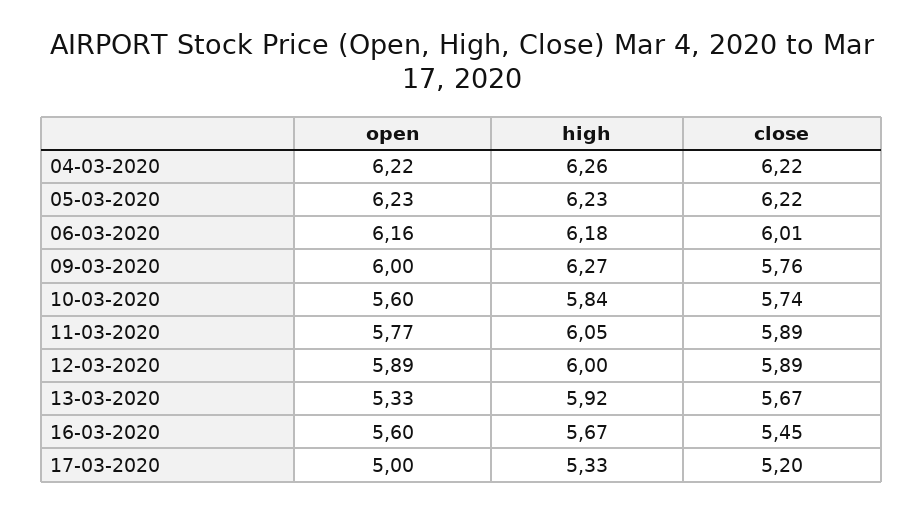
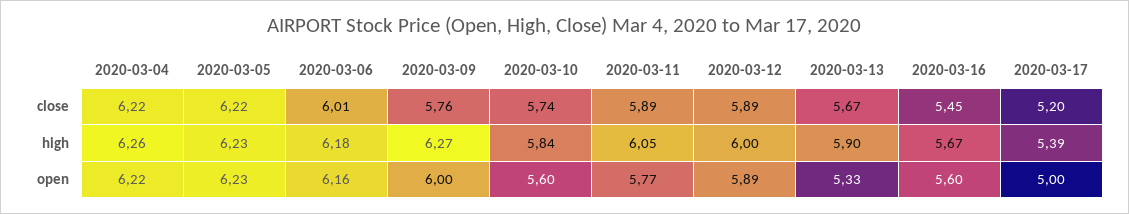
high, 13-03-2020: 5.92 -> 5.9
high, 17-03-2020: 5.33 -> 5.39

